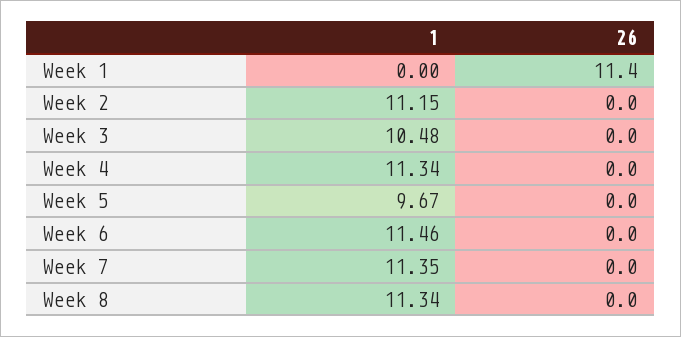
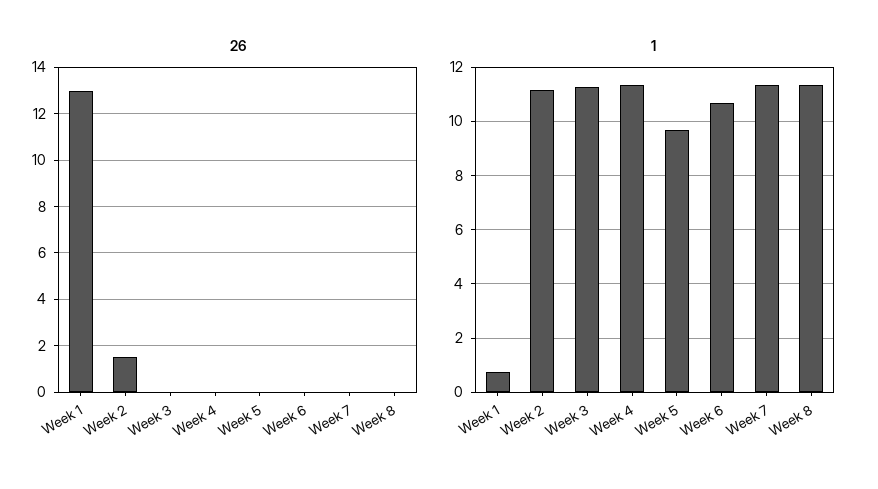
1, Week 1: 0 -> 0.75
26, Week 1: 11.4 -> 13
26, Week 2: 0 -> 1.5
1, Week 3: 10.48 -> 11.25
1, Week 6: 11.46 -> 10.75

